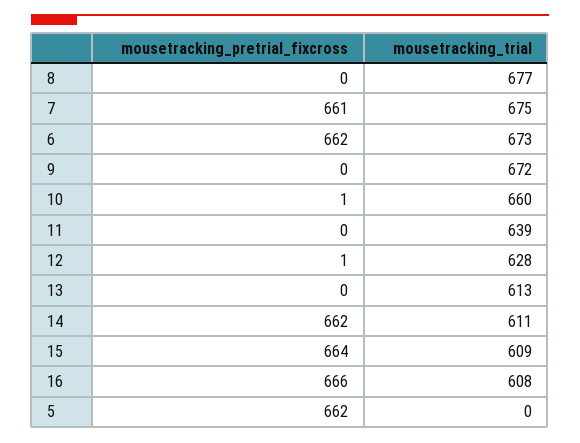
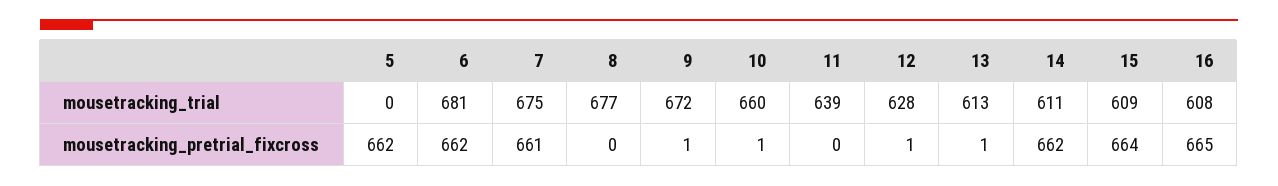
mousetracking_trial, 6: 673 -> 681
mousetracking_pretrial_fixcross, 9: 0 -> 1
mousetracking_pretrial_fixcross, 13: 0 -> 1
mousetracking_pretrial_fixcross, 16: 666 -> 665

